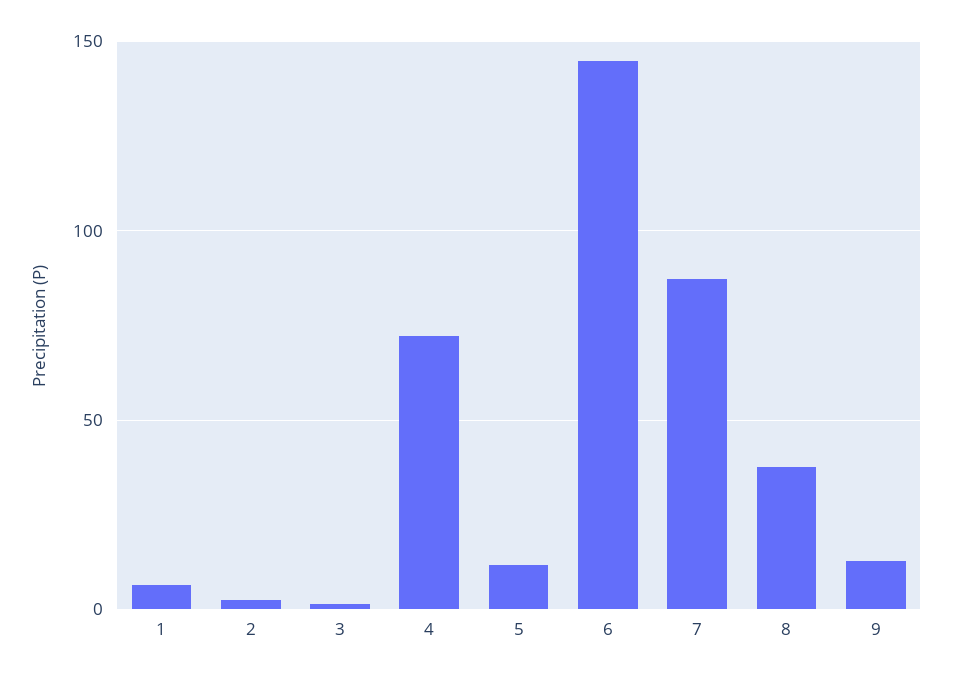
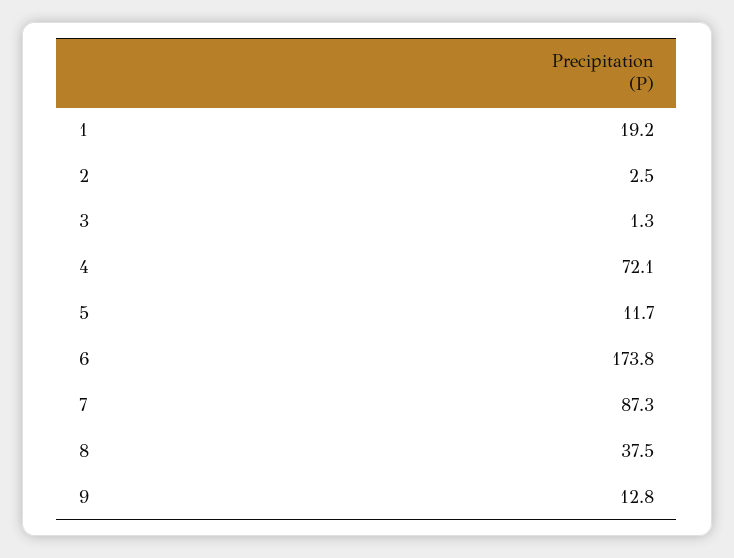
1: 5 -> 19.2
6: 145 -> 173.8

